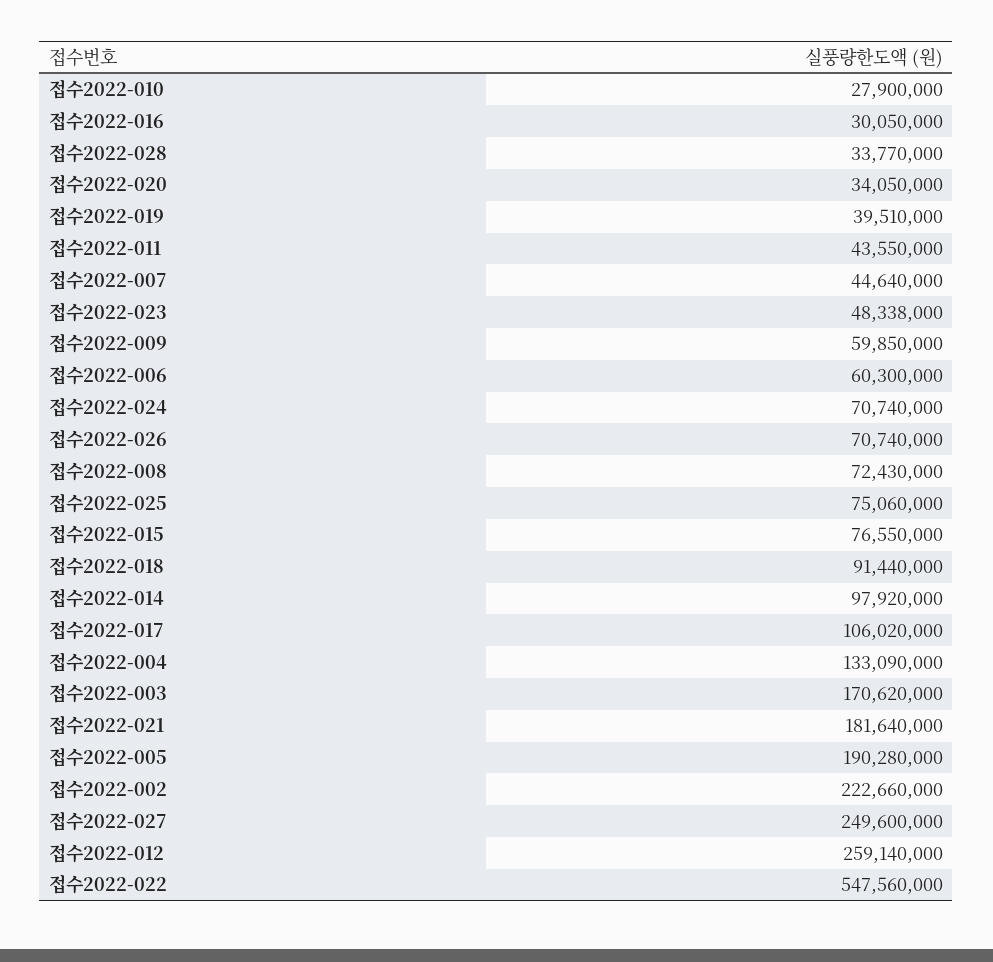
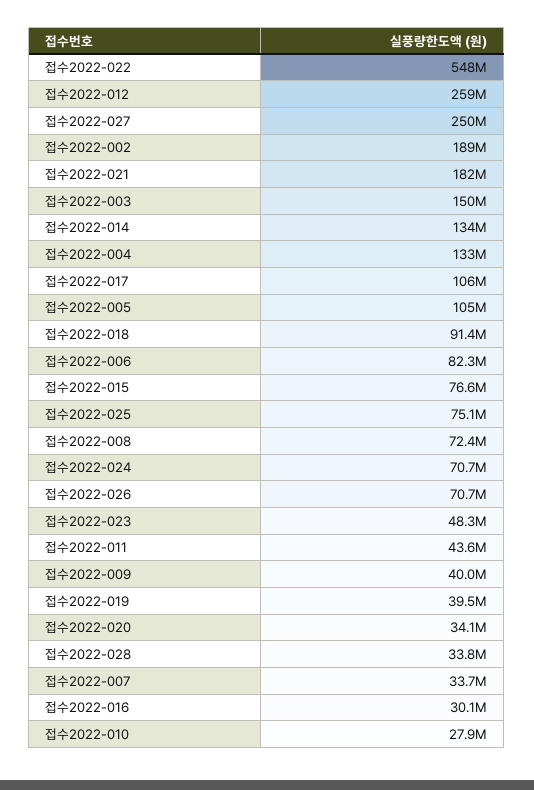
접수2022-007: 44640000 -> 33700000
접수2022-009: 59850000 -> 40000000
접수2022-006: 60300000 -> 82300000
접수2022-014: 97920000 -> 134000000
접수2022-003: 170620000 -> 150000000
접수2022-005: 190280000 -> 105000000
접수2022-002: 222660000 -> 189000000

